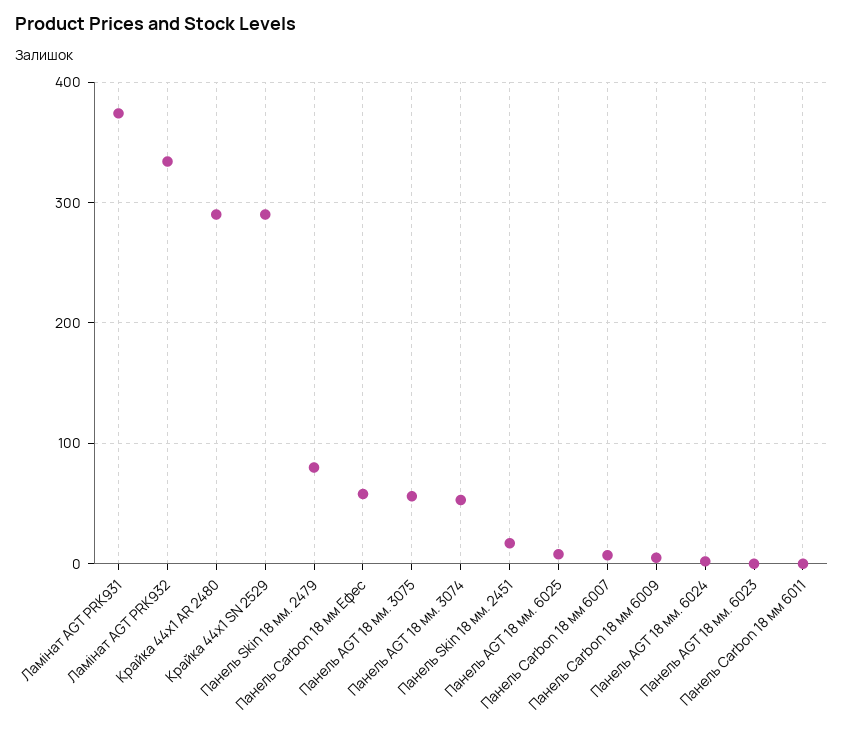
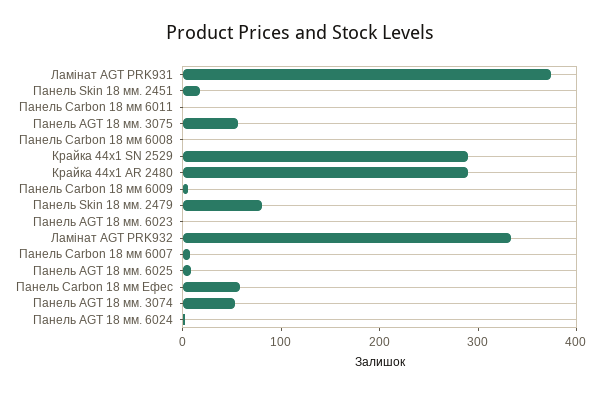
Панель Carbon 18 мм 6008: none -> 0

